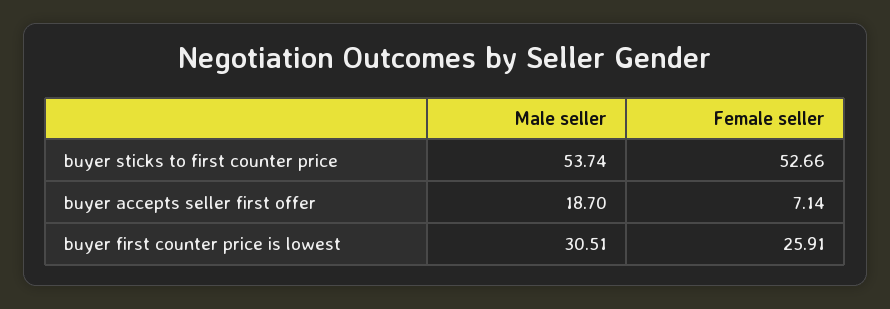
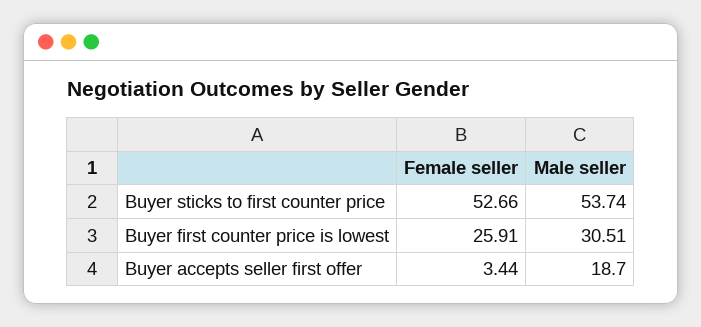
Female seller, buyer accepts seller first offer: 7.14 -> 3.44

